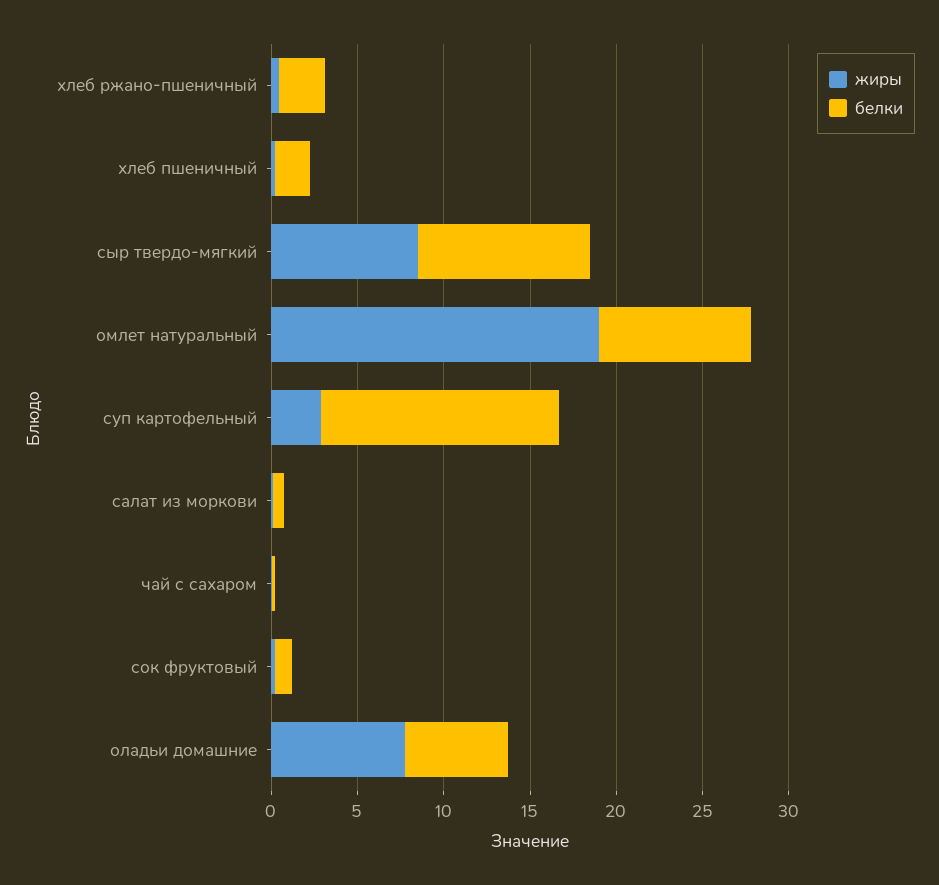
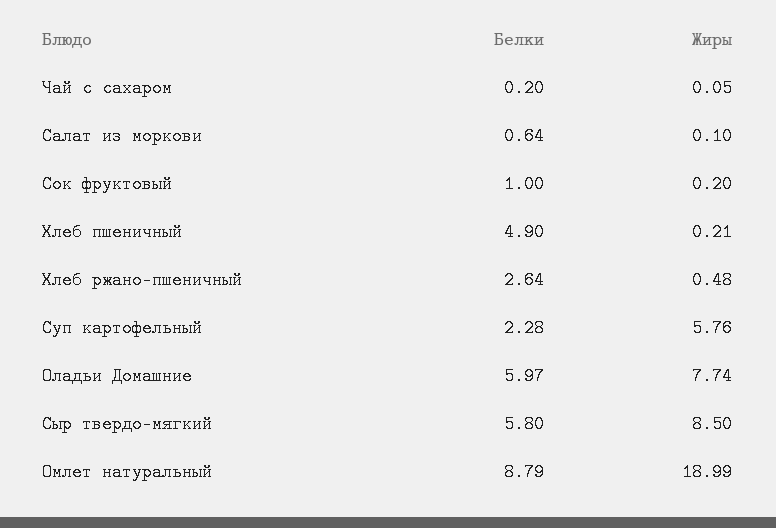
белки, хлеб пшеничный: 2 -> 4.9
белки, сыр твердо-мягкий: 10 -> 5.8
жиры, суп картофельный: 3 -> 5.76
белки, суп картофельный: 14 -> 2.28

